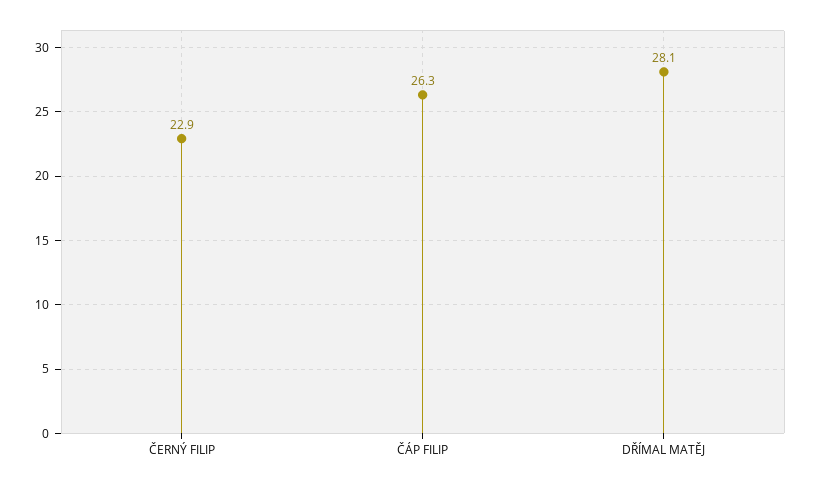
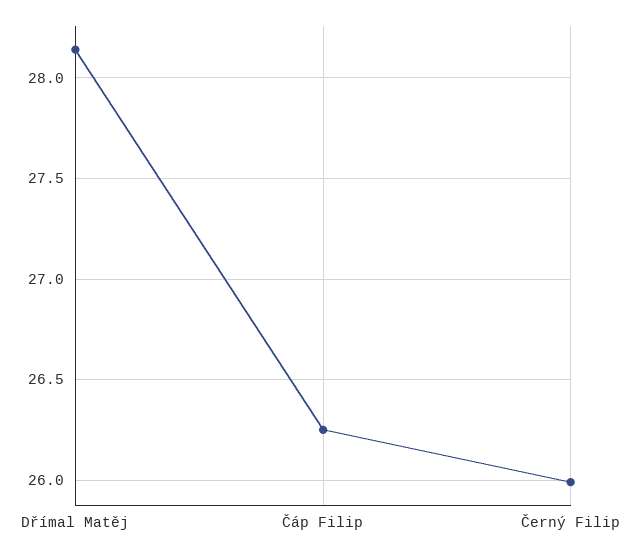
ČERNÝ FILIP: 22.9 -> 26

